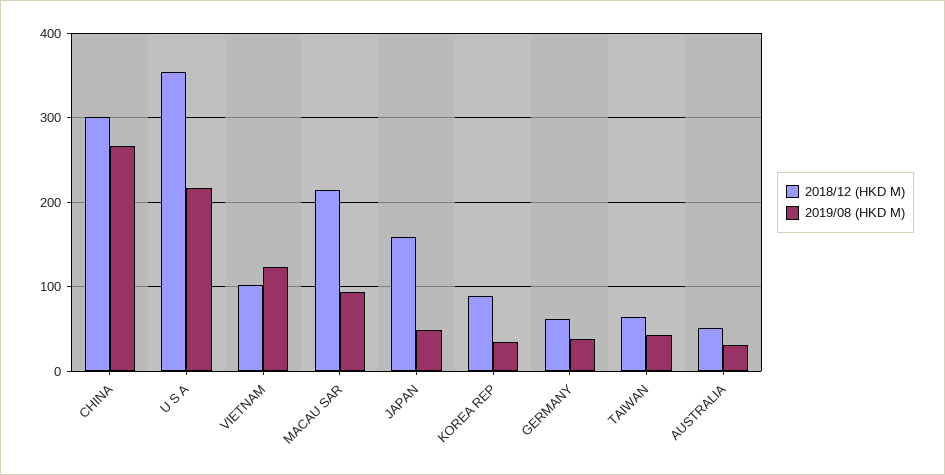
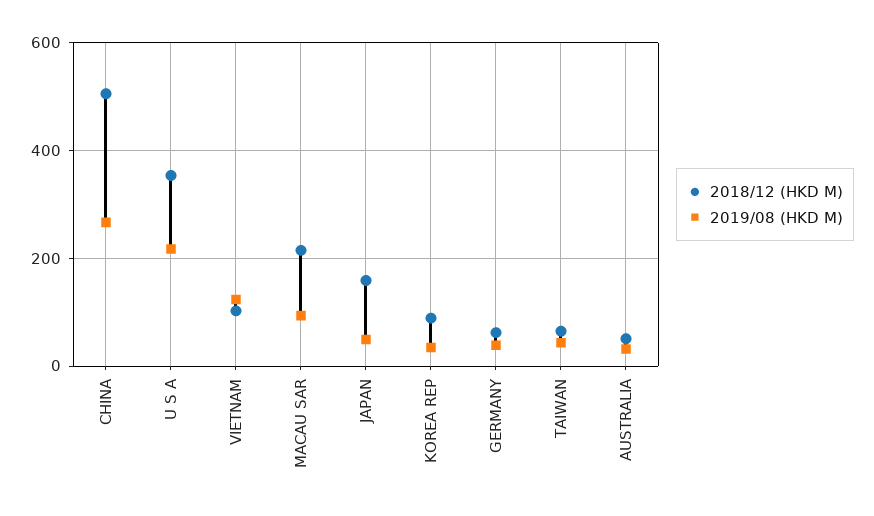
2018/12 (HKD M), CHINA: 300 -> 500

